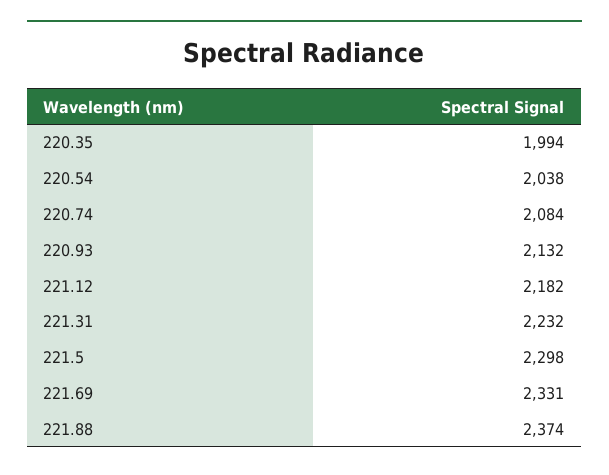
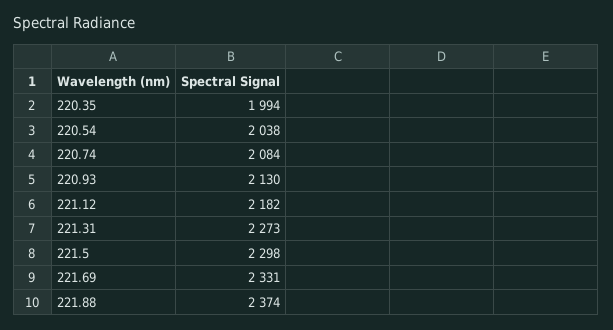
220.93: 2132 -> 2130
221.31: 2232 -> 2273

